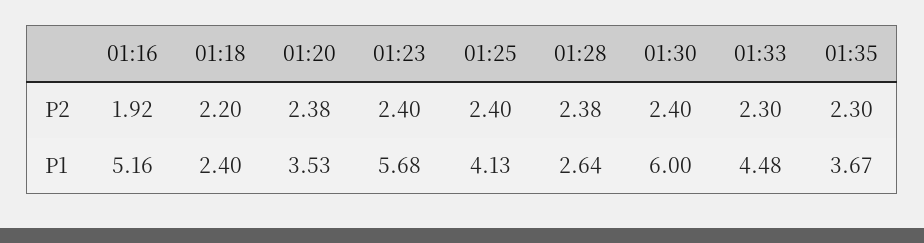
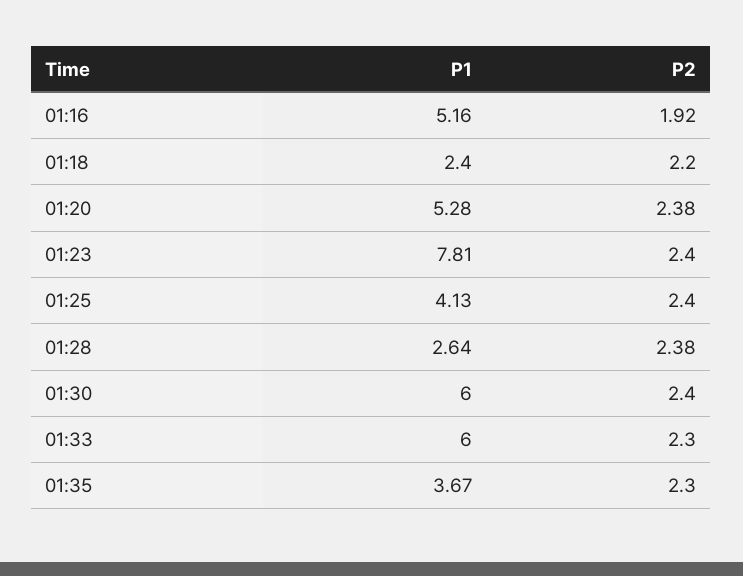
01:20, P1: 3.53 -> 5.28
01:23, P1: 5.68 -> 7.81
01:33, P1: 4.48 -> 6

